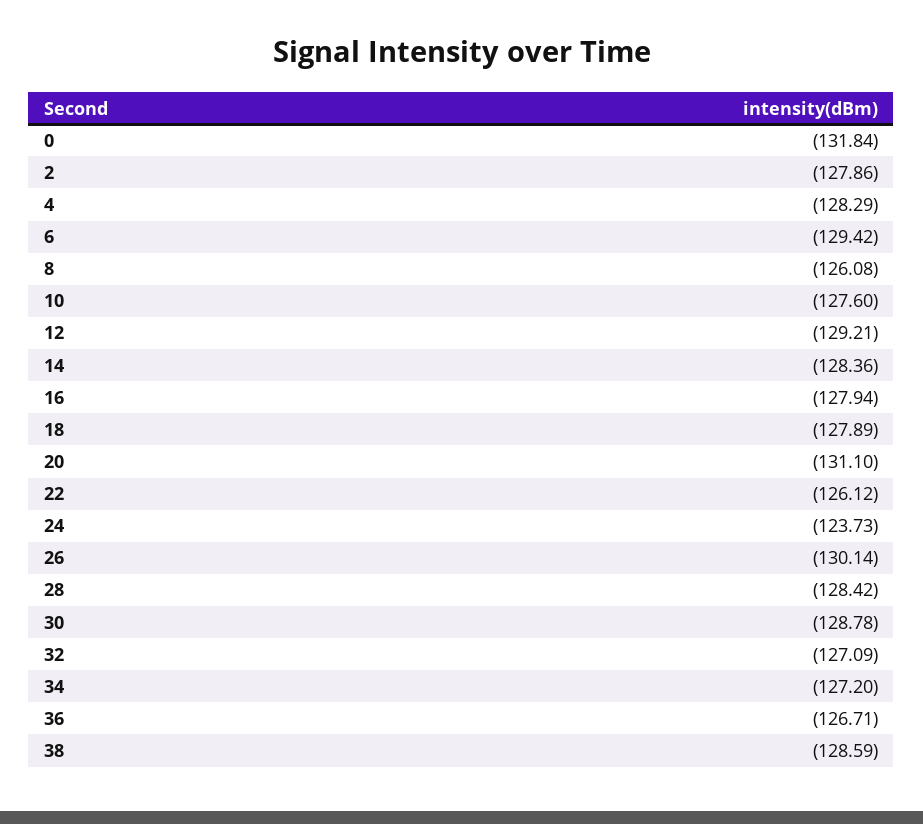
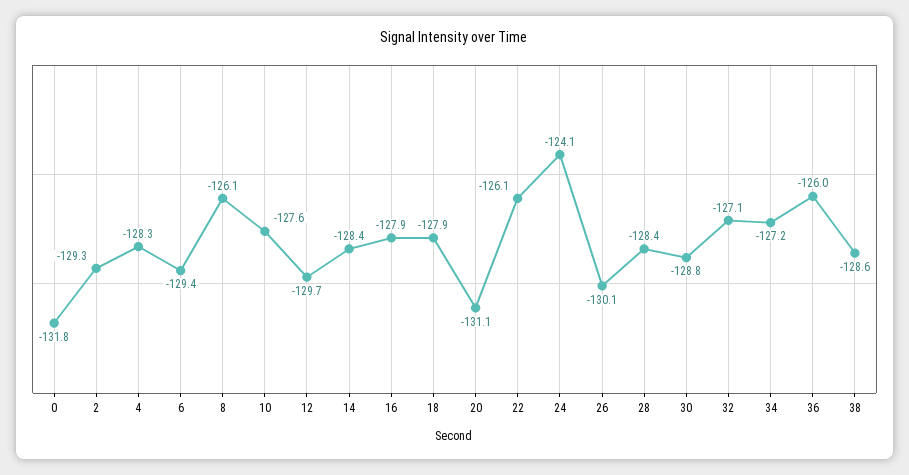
2: -127.86 -> -129.3
12: -129.21 -> -129.7
24: -123.73 -> -124.1
36: -126.71 -> -126

